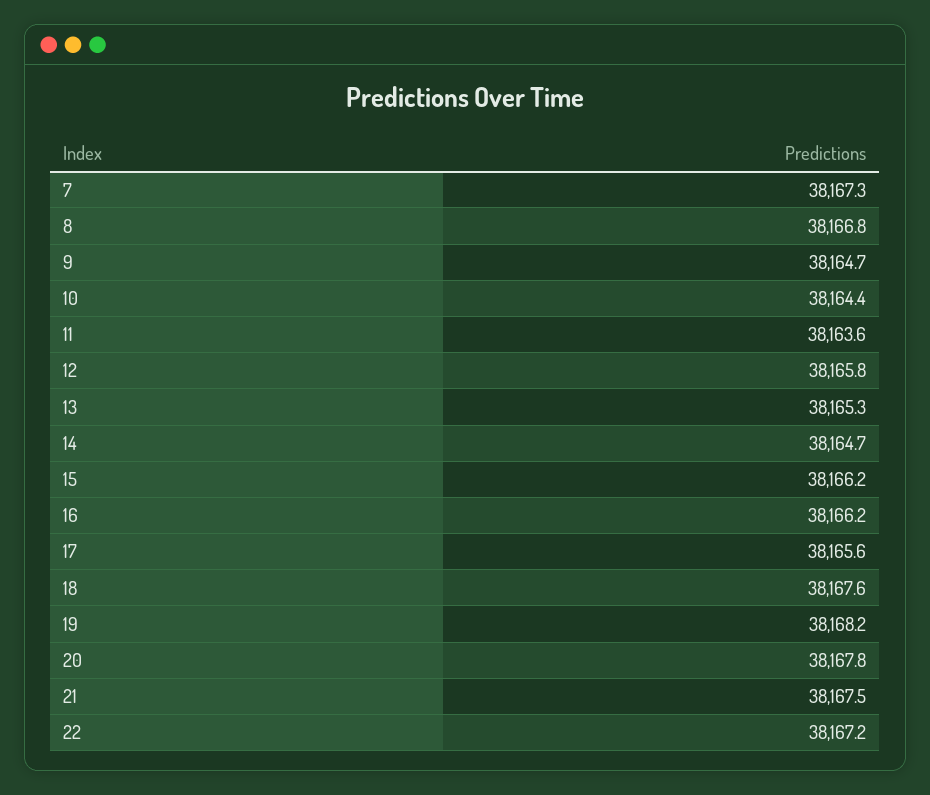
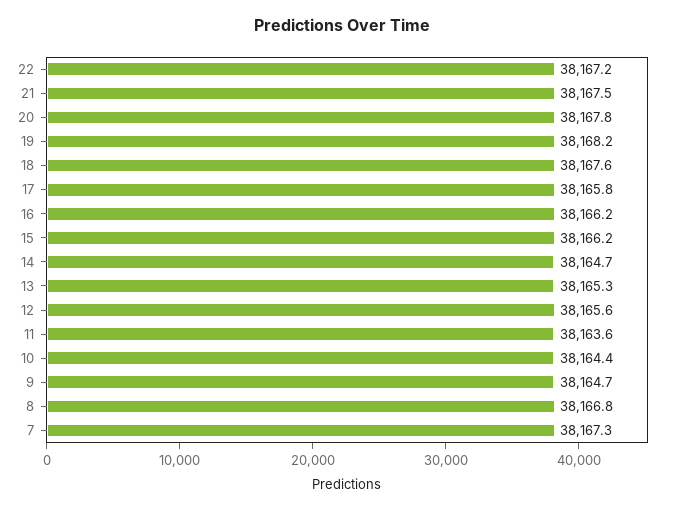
12: 38165.8 -> 38165.6
17: 38165.6 -> 38165.8

